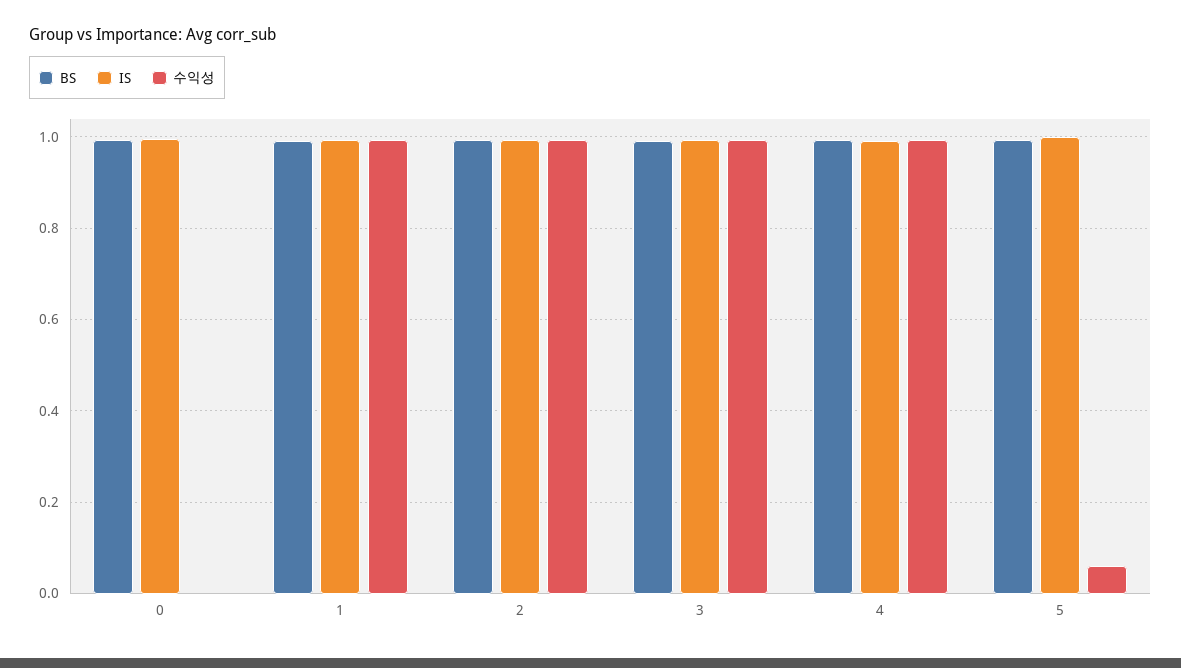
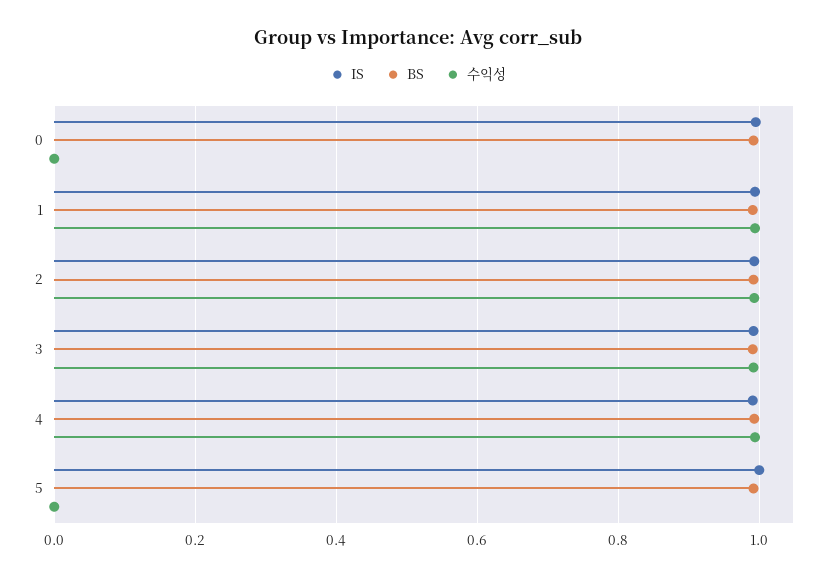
수익성, 5: 0.06 -> 0

